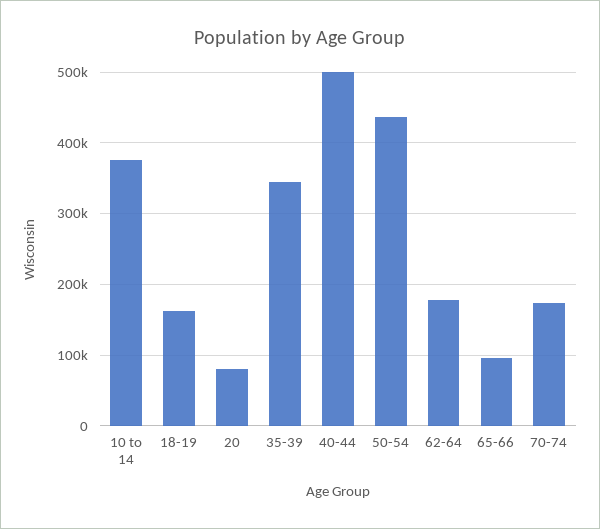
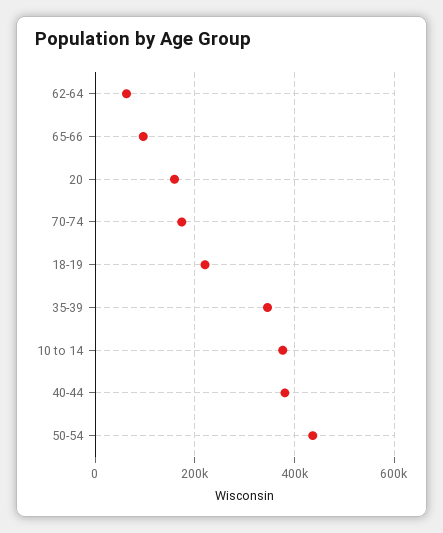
18-19: 160000 -> 220000
20: 80000 -> 160000
40-44: 500000 -> 380000
62-64: 180000 -> 60000

